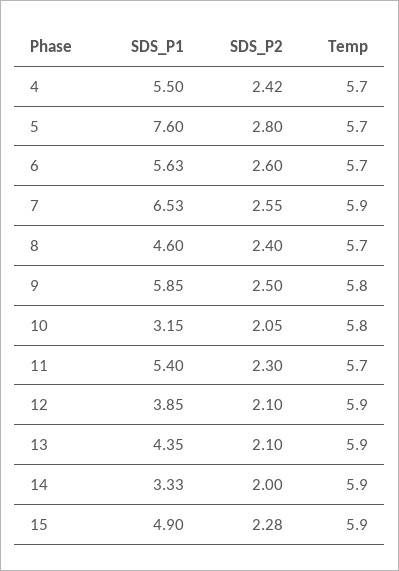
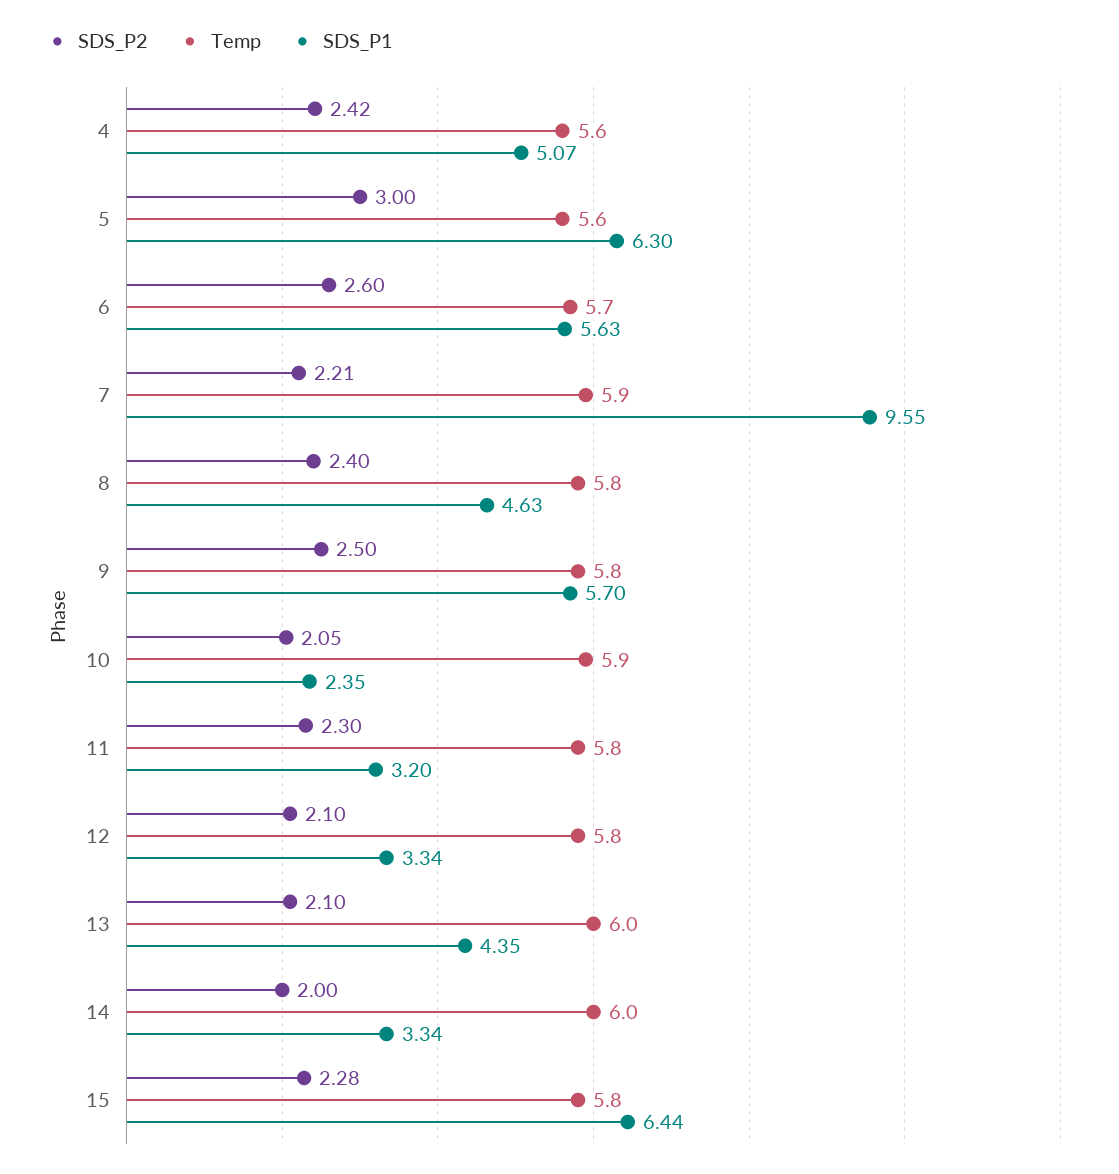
SDS_P1, 4: 5.5 -> 5.07
Temp, 4: 5.7 -> 5.6
SDS_P1, 5: 7.6 -> 6.3
SDS_P2, 5: 2.8 -> 3
Temp, 5: 5.7 -> 5.6
SDS_P1, 7: 6.53 -> 9.55
SDS_P2, 7: 2.55 -> 2.21
SDS_P1, 8: 4.6 -> 4.63
Temp, 8: 5.7 -> 5.8
SDS_P1, 9: 5.85 -> 5.7
SDS_P1, 10: 3.15 -> 2.35
Temp, 10: 5.8 -> 5.9
SDS_P1, 11: 5.4 -> 3.2
Temp, 11: 5.7 -> 5.8
SDS_P1, 12: 3.85 -> 3.34
Temp, 12: 5.9 -> 5.8
Temp, 13: 5.9 -> 6
SDS_P1, 14: 3.33 -> 3.34
Temp, 14: 5.9 -> 6
SDS_P1, 15: 4.9 -> 6.44
Temp, 15: 5.9 -> 5.8

